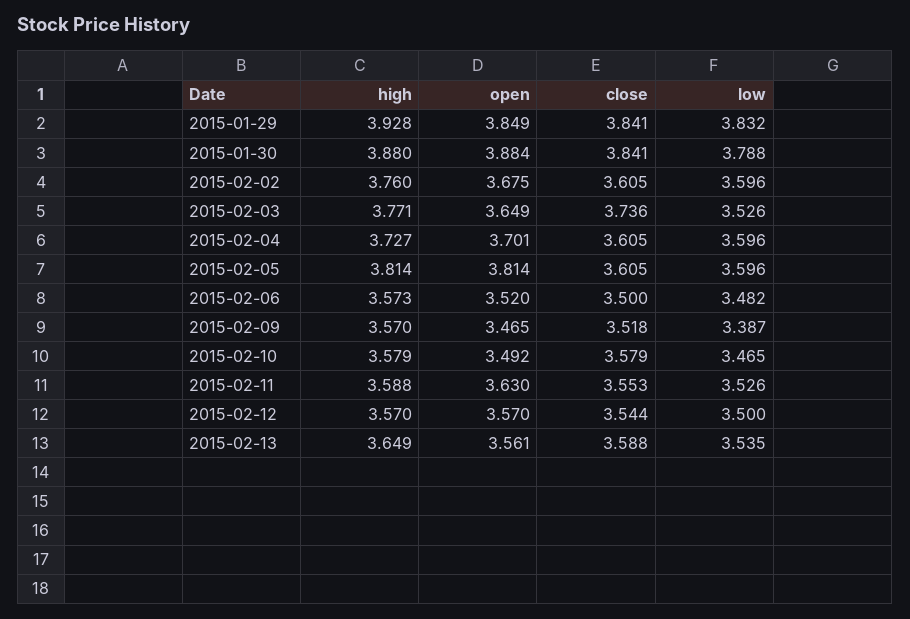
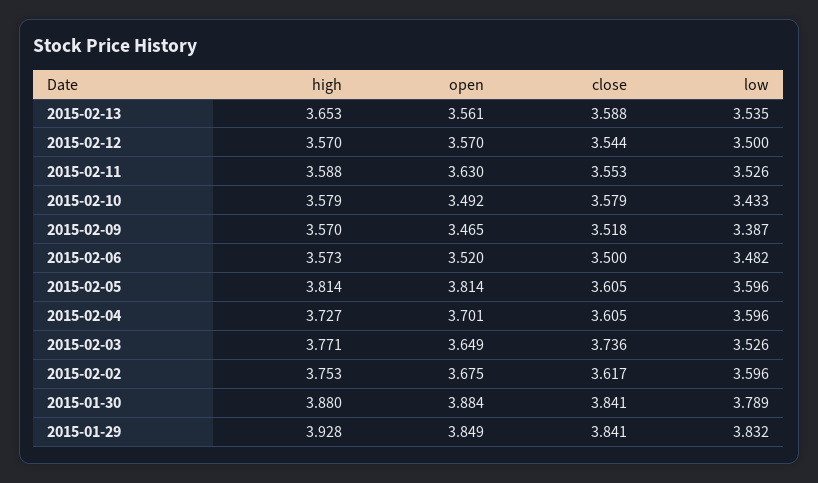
low, 2015-01-30: 3.788 -> 3.789
high, 2015-02-02: 3.76 -> 3.753
close, 2015-02-02: 3.605 -> 3.617
low, 2015-02-10: 3.465 -> 3.433
high, 2015-02-13: 3.649 -> 3.653

